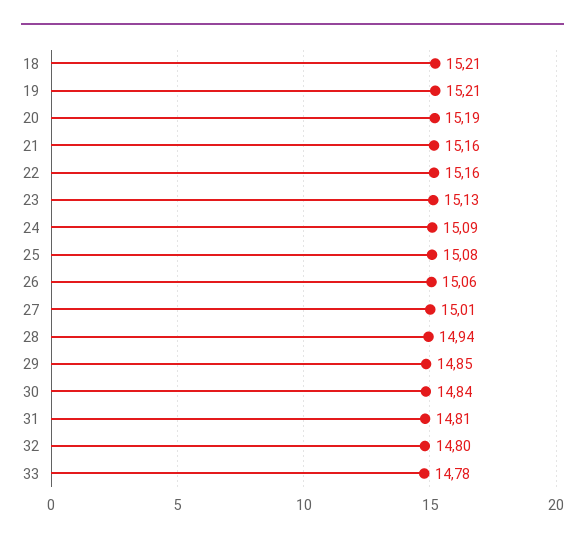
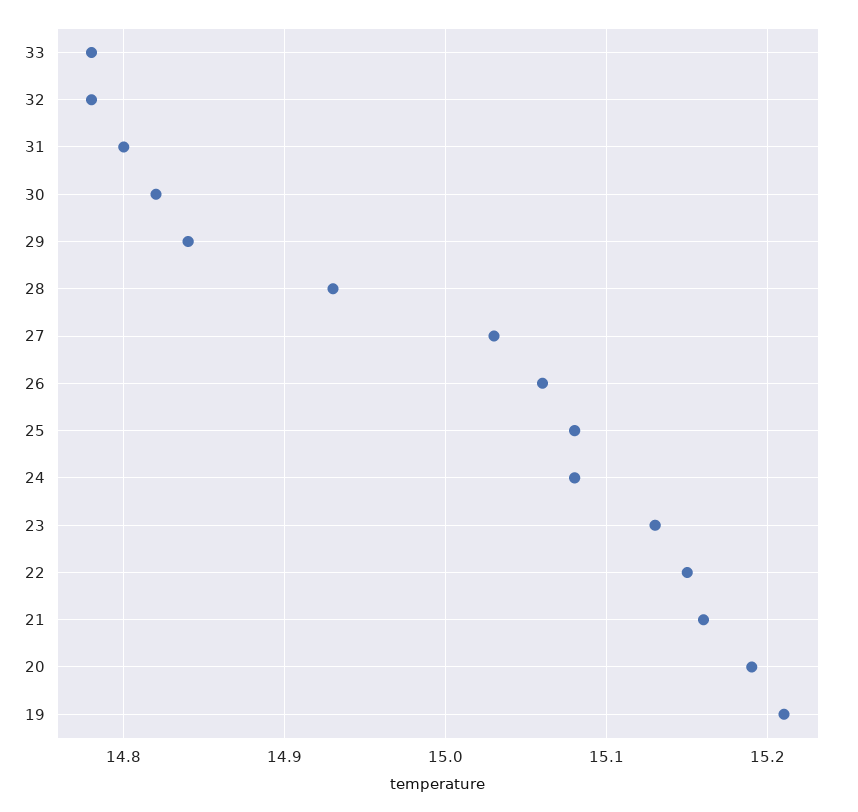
18: 15.21 -> none
22: 15.16 -> 15.15
24: 15.09 -> 15.08
27: 15.01 -> 15.03
28: 14.94 -> 14.93
29: 14.85 -> 14.84
30: 14.84 -> 14.82
31: 14.81 -> 14.8
32: 14.8 -> 14.78

